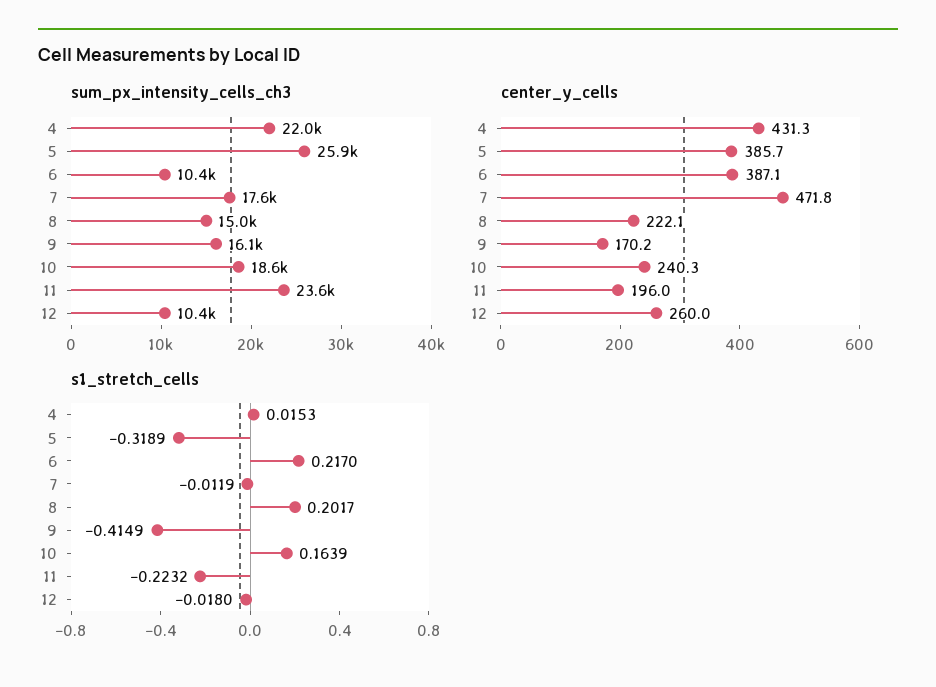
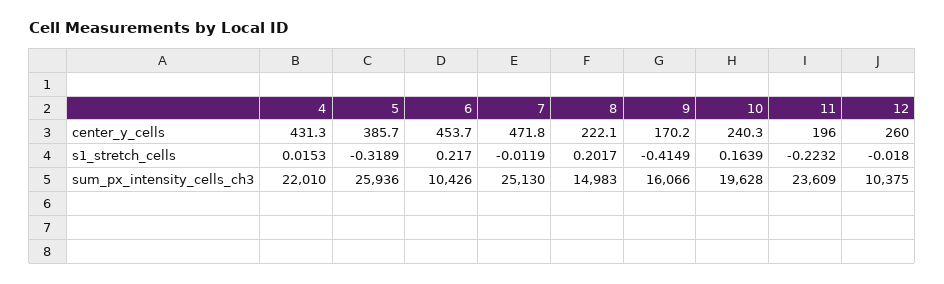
sum_px_intensity_cells_ch3, 7: 17600 -> 25130
sum_px_intensity_cells_ch3, 10: 18600 -> 19628
center_y_cells, 6: 387.1 -> 453.7

